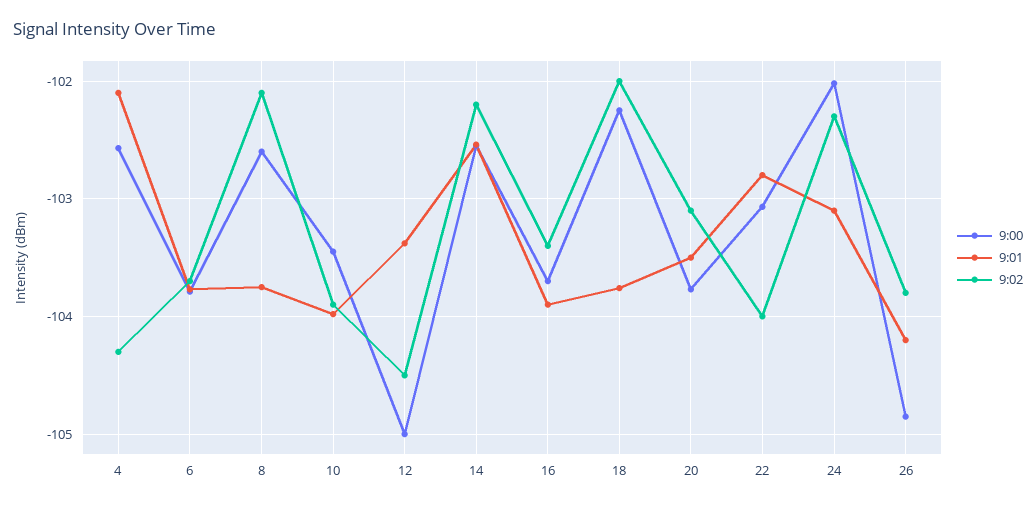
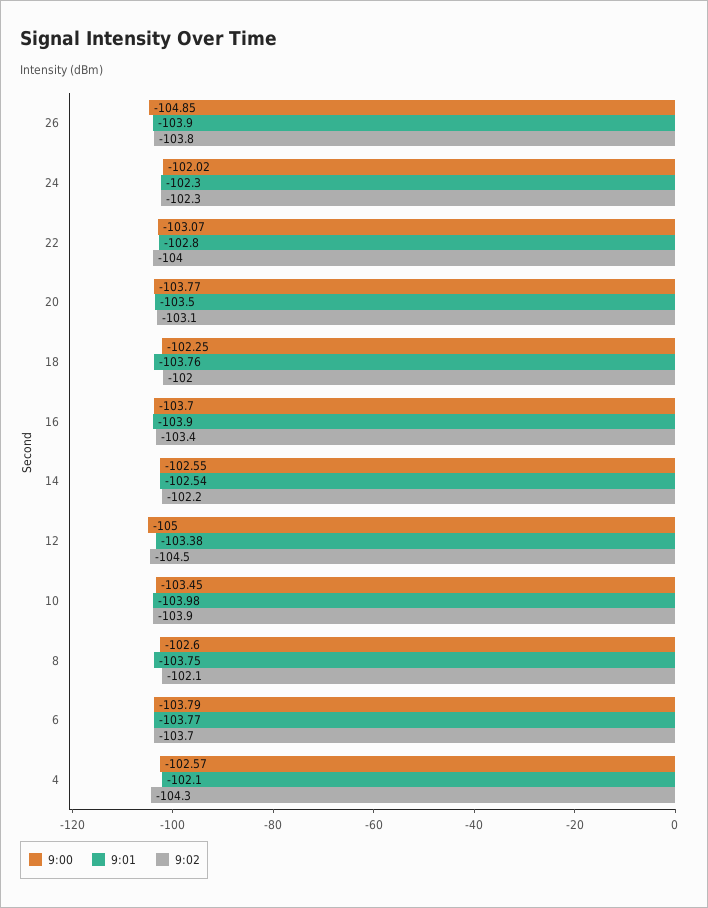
9:01, 24: -103.1 -> -102.3
9:01, 26: -104.2 -> -103.9

